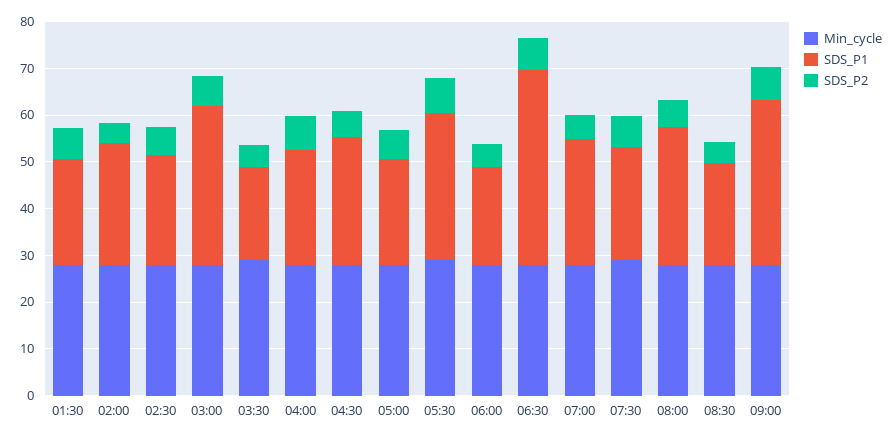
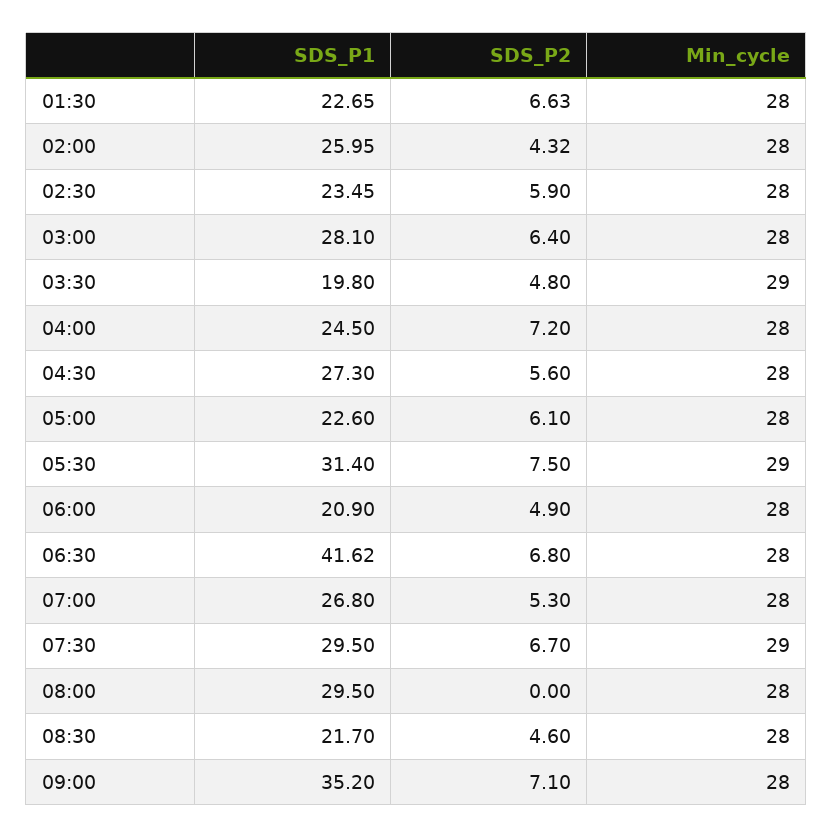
SDS_P1, 03:00: 34 -> 28.1
SDS_P1, 07:30: 24 -> 29.5
SDS_P2, 08:00: 6 -> 0

